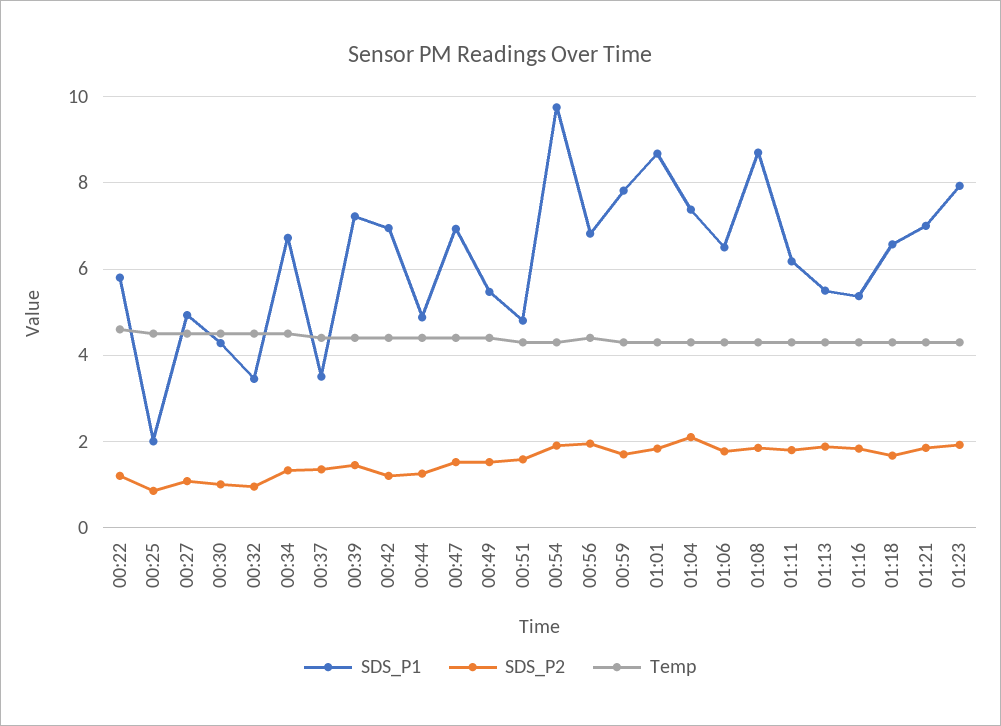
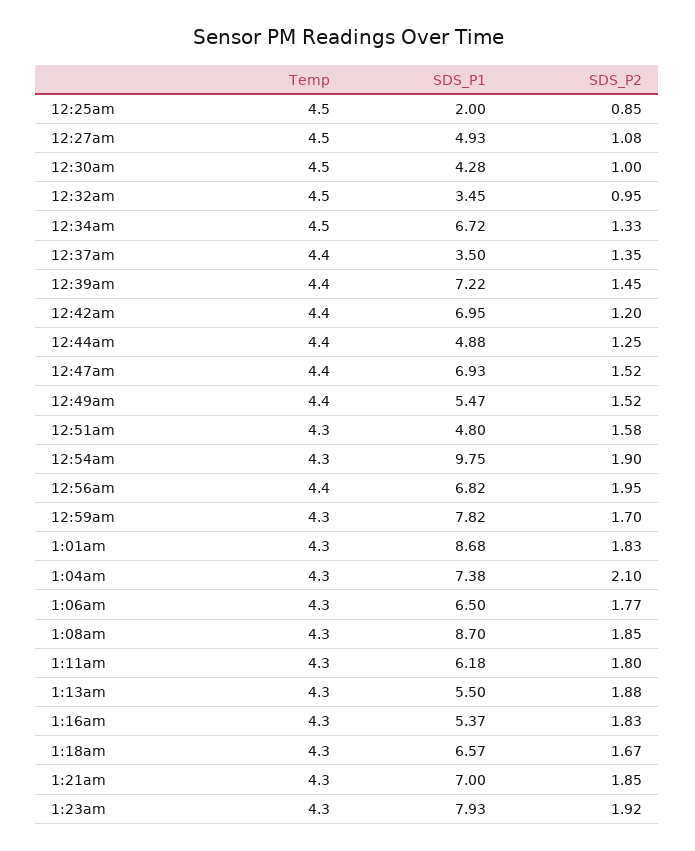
SDS_P1, 00:22: 5.8 -> none
SDS_P2, 00:22: 1.2 -> none
Temp, 00:22: 4.6 -> none

